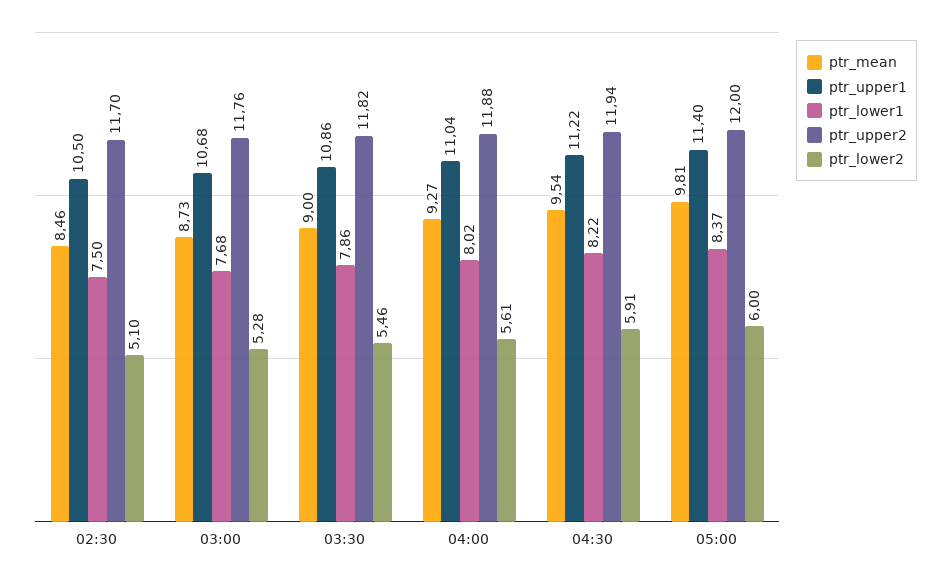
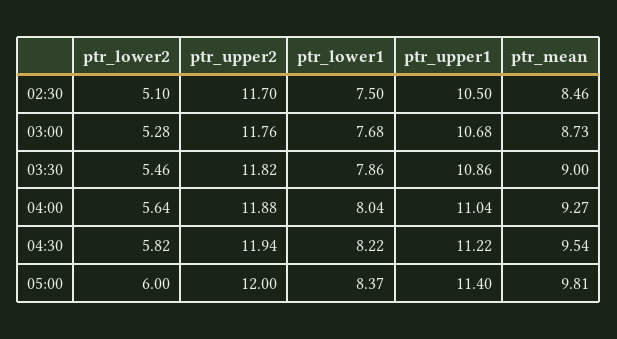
ptr_lower1, 04:00: 8.02 -> 8.04
ptr_lower2, 04:00: 5.61 -> 5.64
ptr_lower2, 04:30: 5.91 -> 5.82

